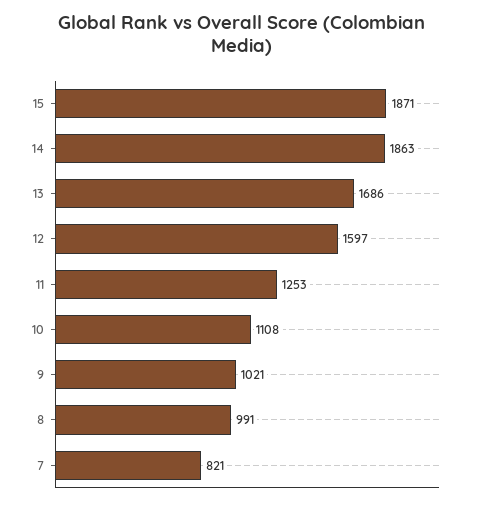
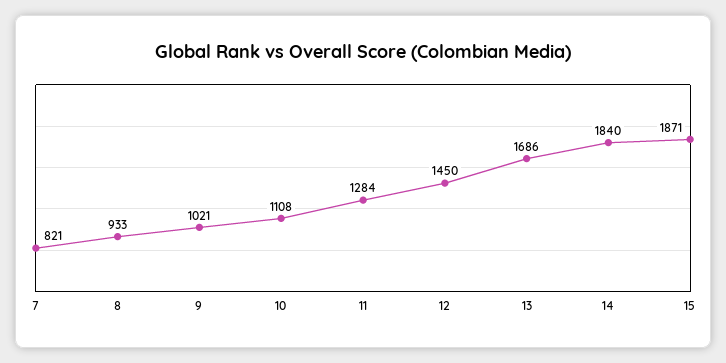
14: 1863 -> 1840
12: 1597 -> 1450
11: 1253 -> 1284
8: 991 -> 933

